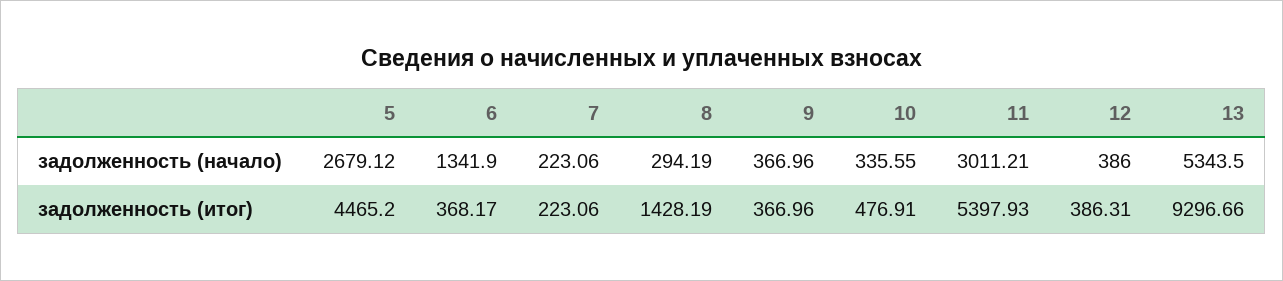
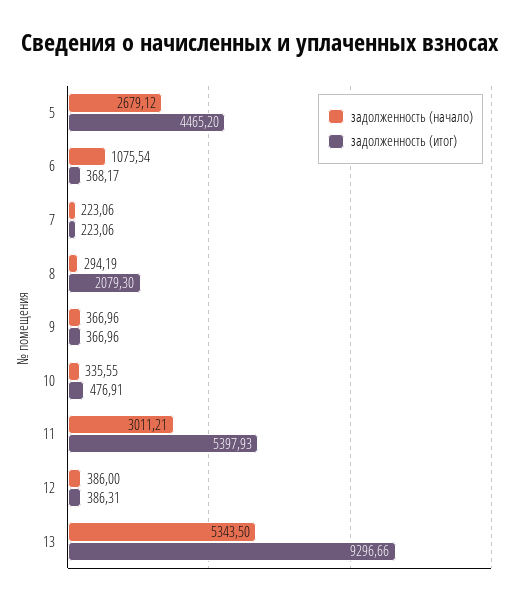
задолженность (начало), 6: 1341.9 -> 1075.54
задолженность (итог), 8: 1428.19 -> 2079.3

